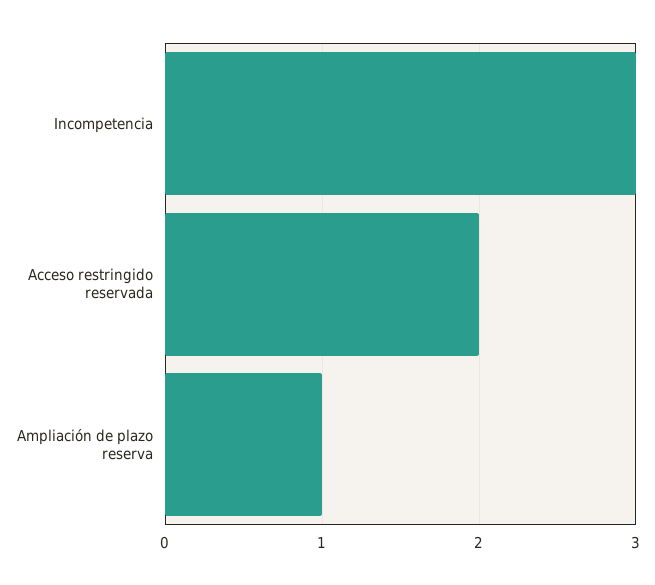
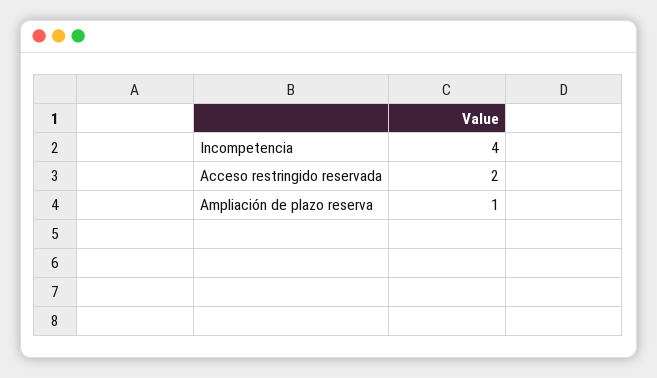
Incompetencia: 3 -> 4

